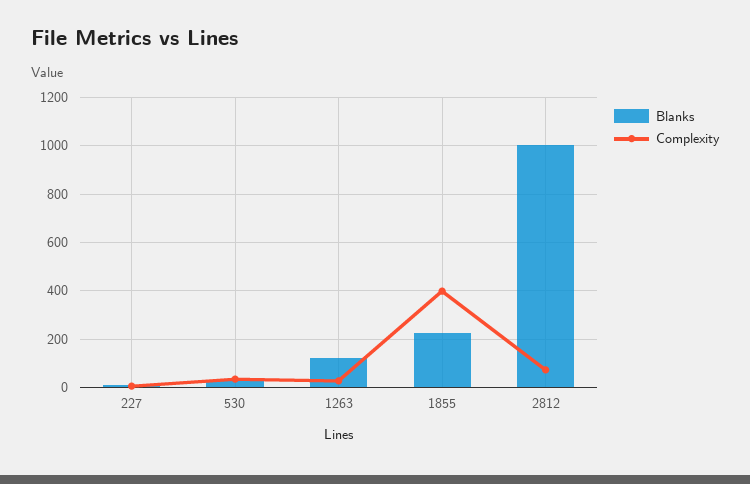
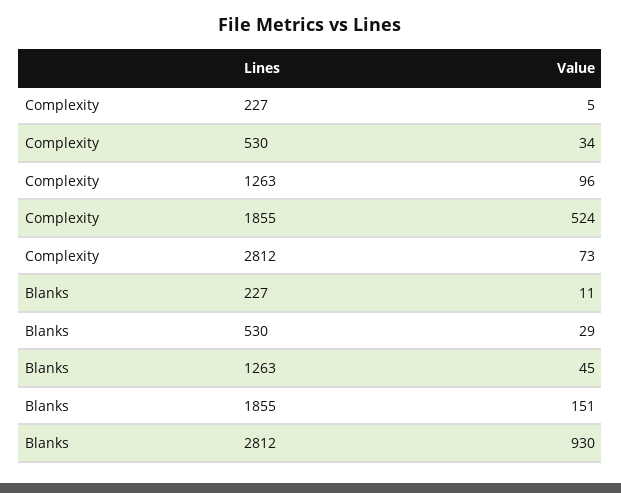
Blanks, 1263: 125 -> 45
Complexity, 1263: 25 -> 96
Blanks, 1855: 225 -> 151
Complexity, 1855: 400 -> 524
Blanks, 2812: 1000 -> 930

